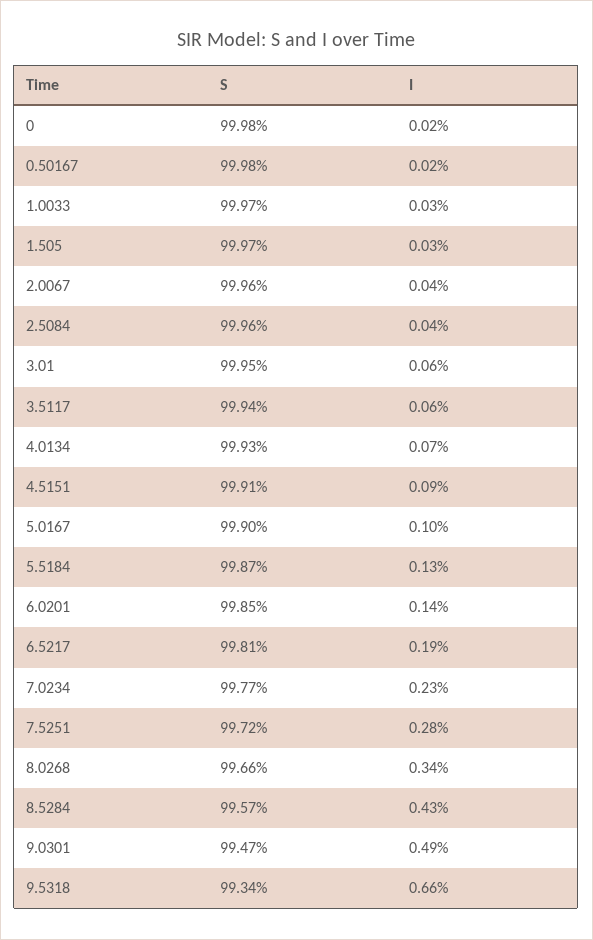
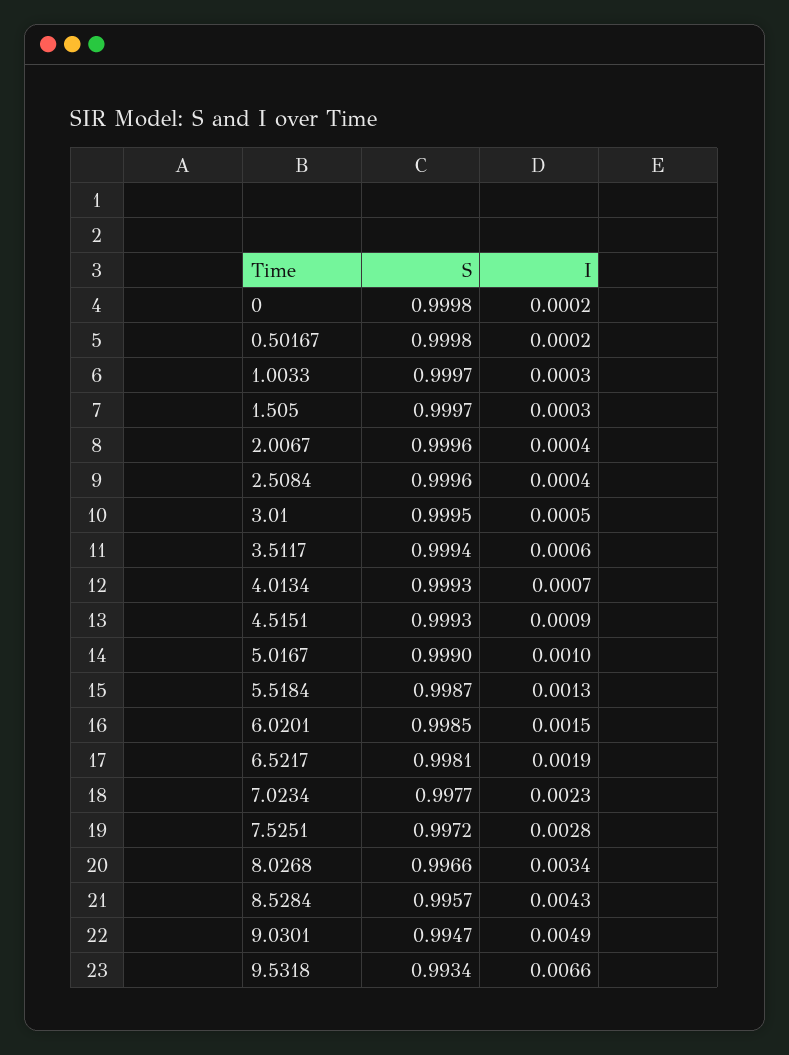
I, 3.01: 0.0006 -> 0.0005
S, 4.5151: 0.9991 -> 0.9993
I, 6.0201: 0.0014 -> 0.0015

